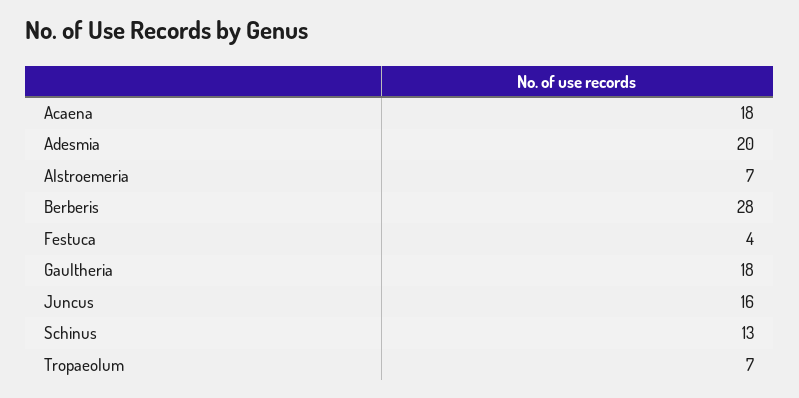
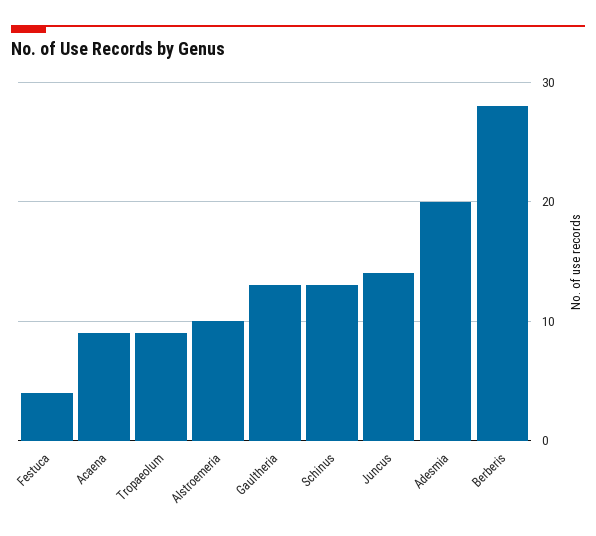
Acaena: 18 -> 9
Alstroemeria: 7 -> 10
Gaultheria: 18 -> 13
Juncus: 16 -> 14
Tropaeolum: 7 -> 9

